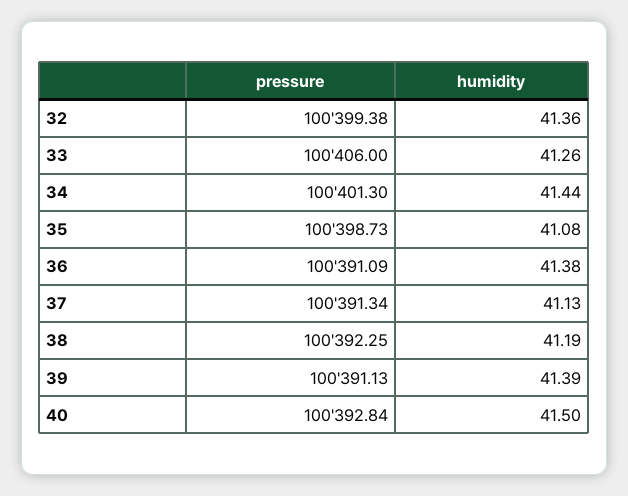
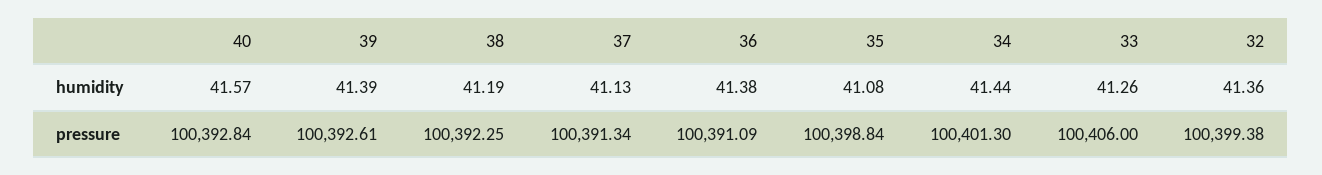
pressure, 35: 100398.73 -> 100398.84
pressure, 39: 100391.13 -> 100392.61
humidity, 40: 41.5 -> 41.57

